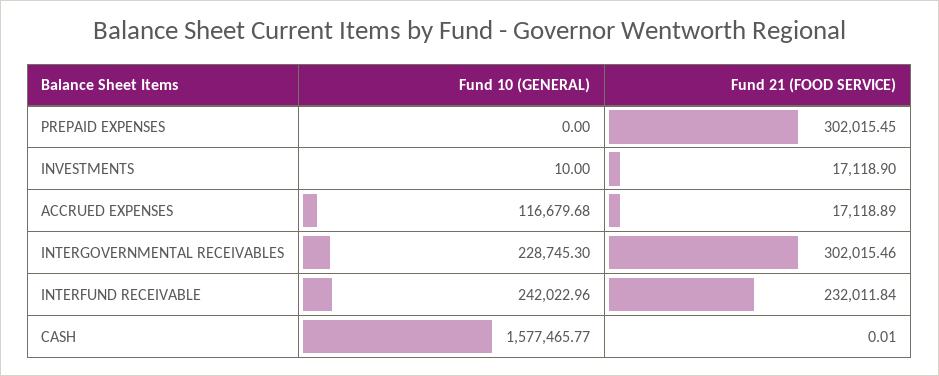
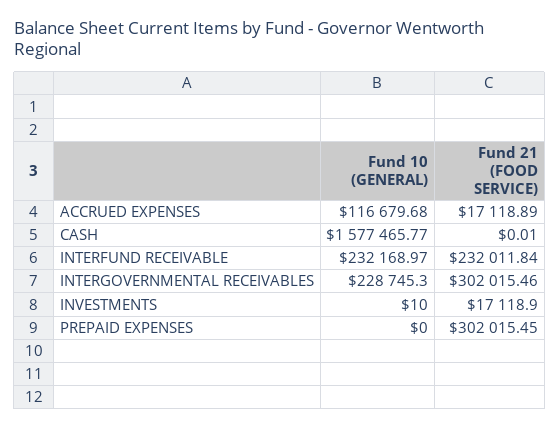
Fund 10 (GENERAL), INTERFUND RECEIVABLE: 242022.96 -> 232168.97

